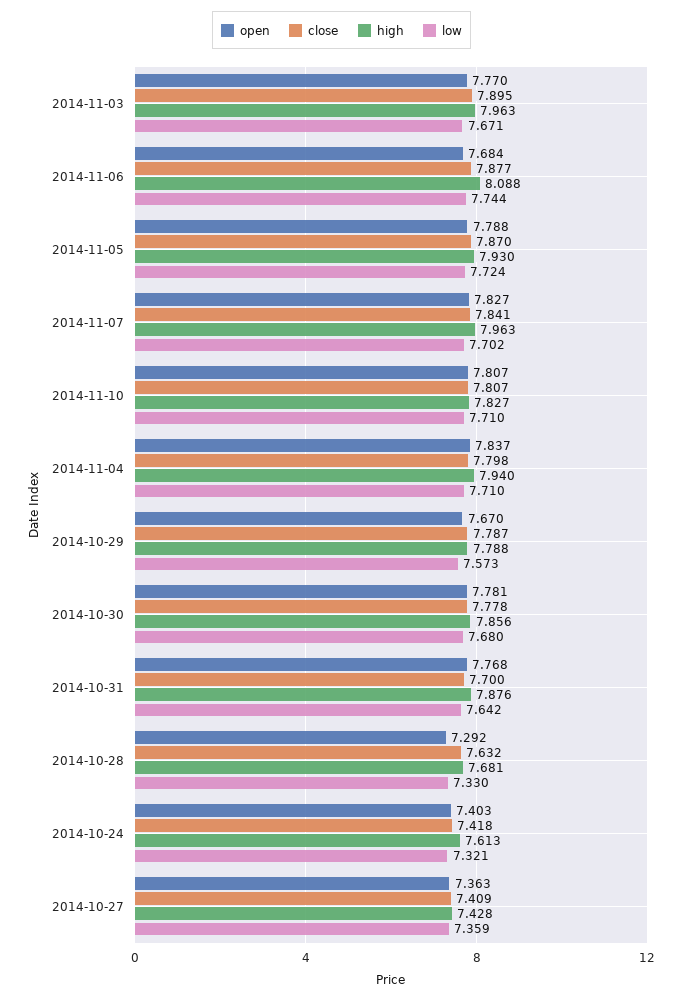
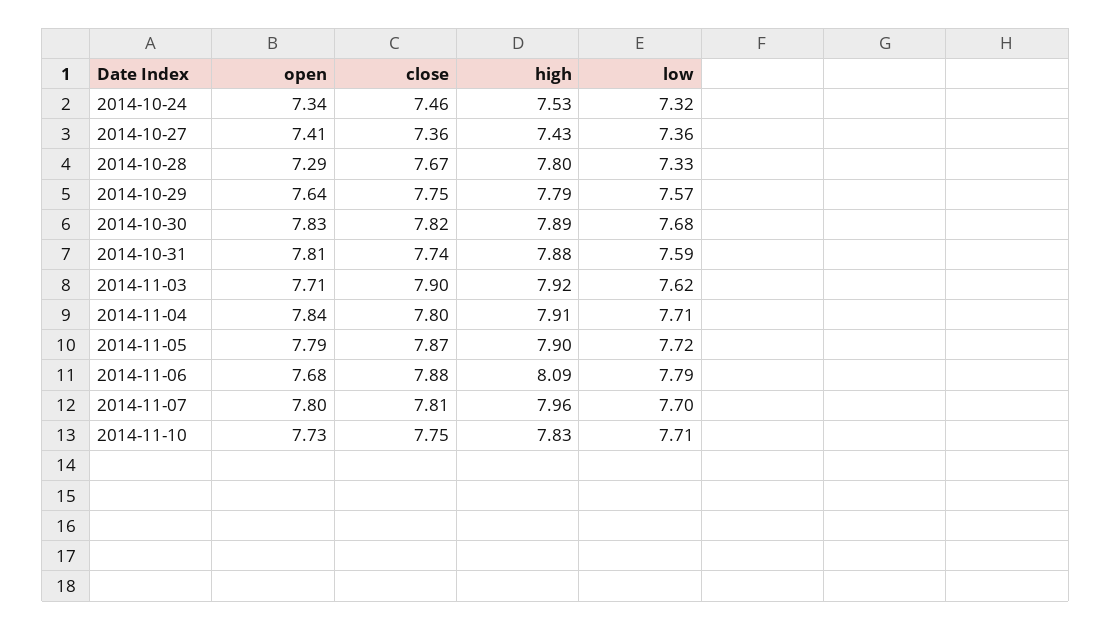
open, 2014-11-03: 7.77 -> 7.71
high, 2014-11-03: 7.963 -> 7.92
low, 2014-11-03: 7.671 -> 7.62
low, 2014-11-06: 7.744 -> 7.79
high, 2014-11-05: 7.93 -> 7.9
open, 2014-11-07: 7.827 -> 7.8
close, 2014-11-07: 7.841 -> 7.81
open, 2014-11-10: 7.807 -> 7.73
close, 2014-11-10: 7.807 -> 7.75
high, 2014-11-04: 7.94 -> 7.91
open, 2014-10-29: 7.67 -> 7.64
close, 2014-10-29: 7.787 -> 7.75
open, 2014-10-30: 7.781 -> 7.83
close, 2014-10-30: 7.778 -> 7.82
high, 2014-10-30: 7.856 -> 7.89
open, 2014-10-31: 7.768 -> 7.81
close, 2014-10-31: 7.7 -> 7.74
low, 2014-10-31: 7.642 -> 7.59
close, 2014-10-28: 7.632 -> 7.67
high, 2014-10-28: 7.681 -> 7.8
open, 2014-10-24: 7.403 -> 7.34
close, 2014-10-24: 7.418 -> 7.46
high, 2014-10-24: 7.613 -> 7.53
open, 2014-10-27: 7.363 -> 7.41
close, 2014-10-27: 7.409 -> 7.36

